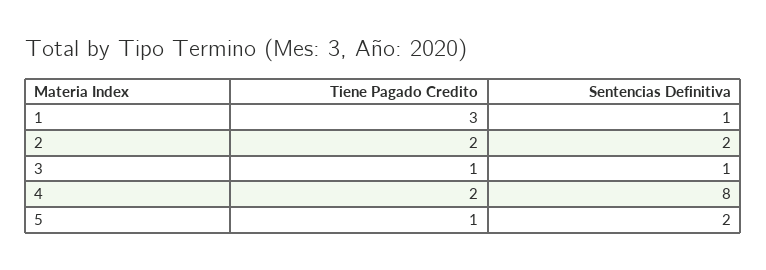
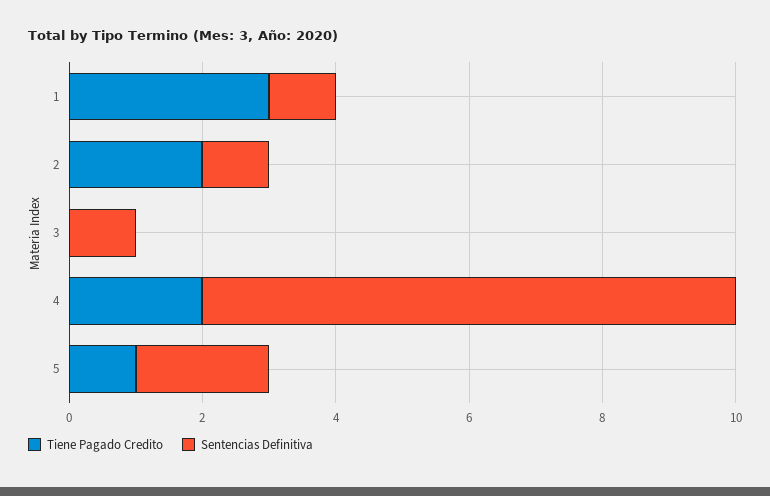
Sentencias Definitiva, 2: 2 -> 1
Tiene Pagado Credito, 3: 1 -> 0

